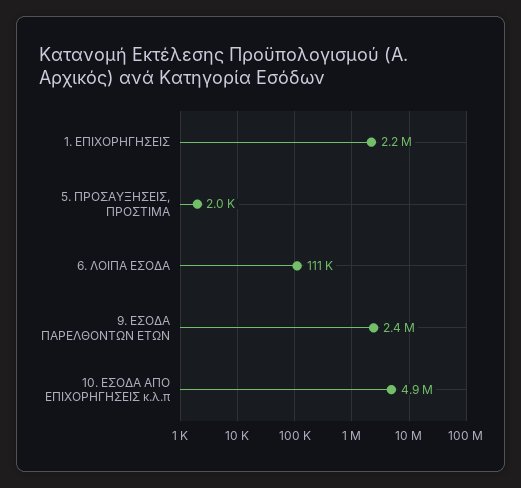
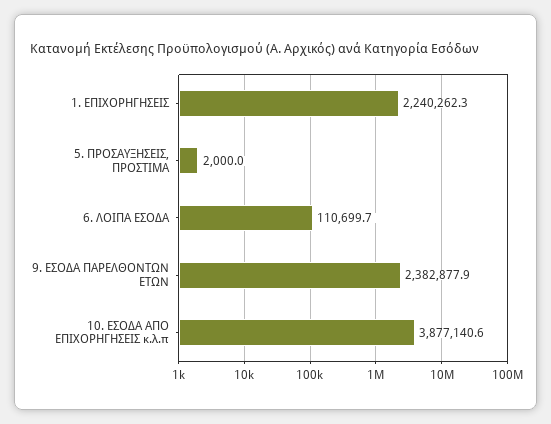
10. ΕΣΟΔΑ ΑΠΟ ΕΠΙΧΟΡΗΓΗΣΕΙΣ κ.λ.π: 4900000 -> 3877140.6

